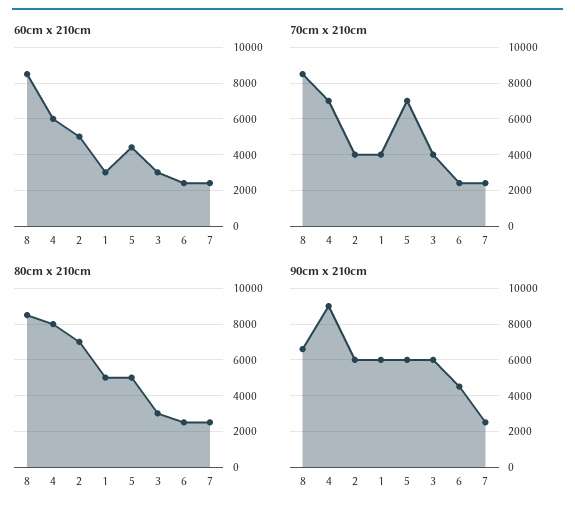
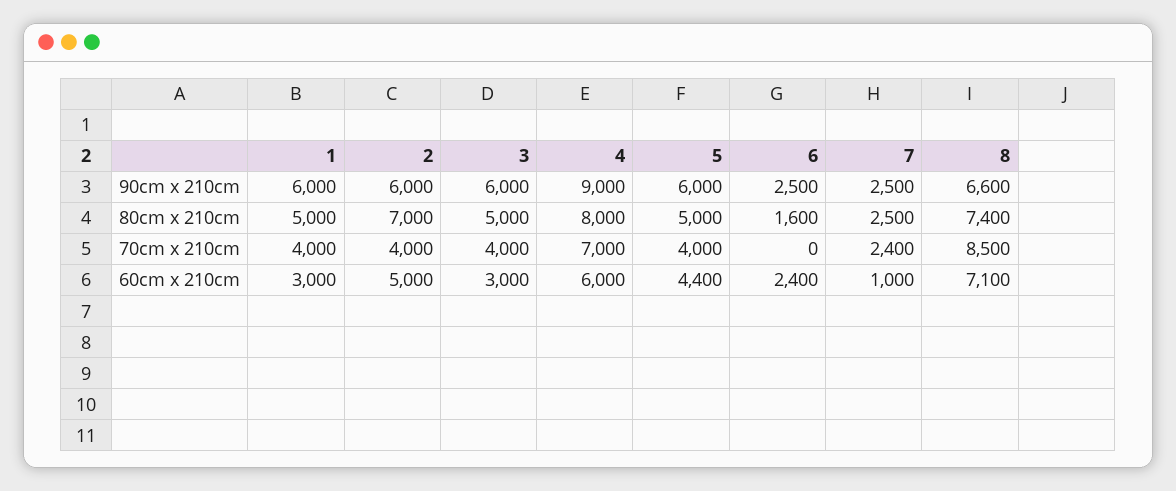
60cm x 210cm, 8: 8500 -> 7100
60cm x 210cm, 7: 2500 -> 1000
70cm x 210cm, 5: 7000 -> 4000
70cm x 210cm, 6: 2500 -> 0
80cm x 210cm, 8: 8500 -> 7400
80cm x 210cm, 3: 3000 -> 5000
80cm x 210cm, 6: 2500 -> 1600
90cm x 210cm, 6: 4500 -> 2500

